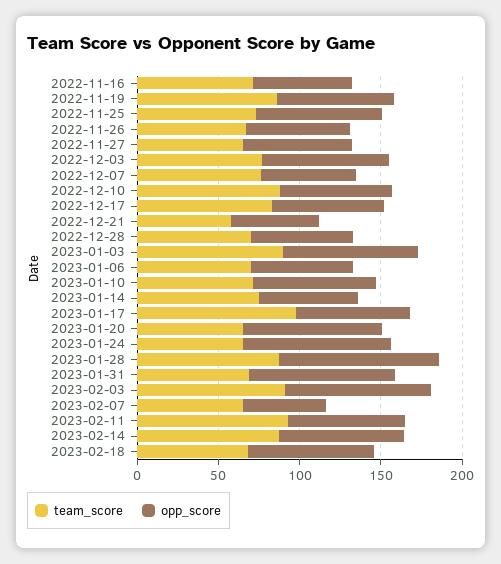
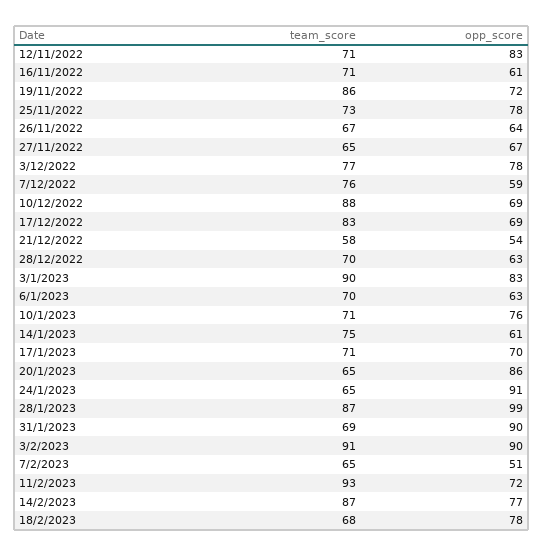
team_score, 2023-01-17: 100 -> 71
team_score, 12/11/2022: none -> 71
opp_score, 12/11/2022: none -> 83

